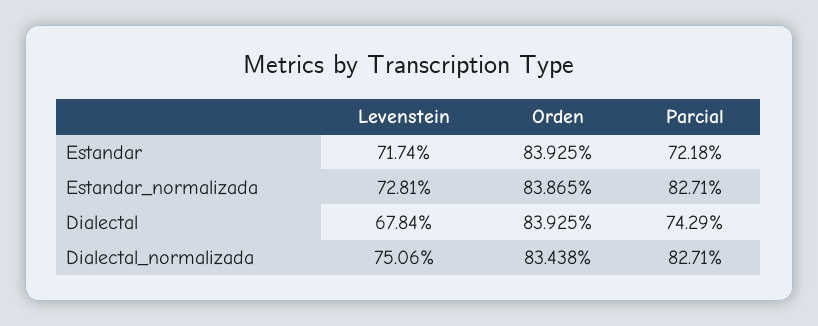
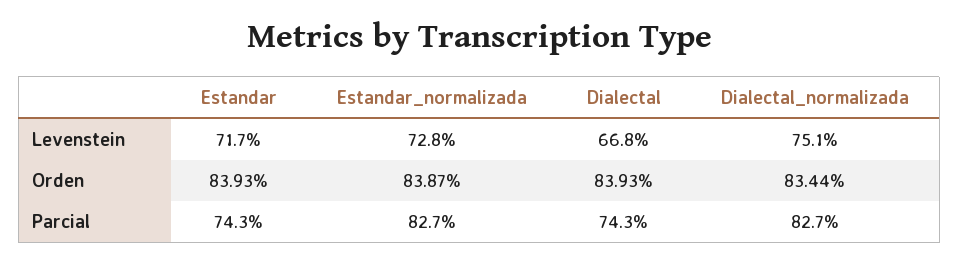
Parcial, Estandar: 72.18 -> 74.3
Levenstein, Dialectal: 67.84 -> 66.8

